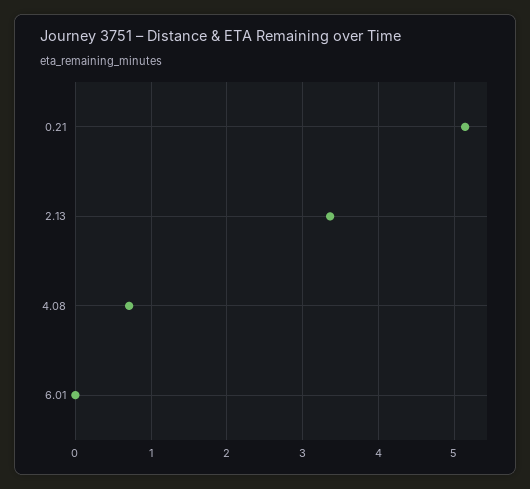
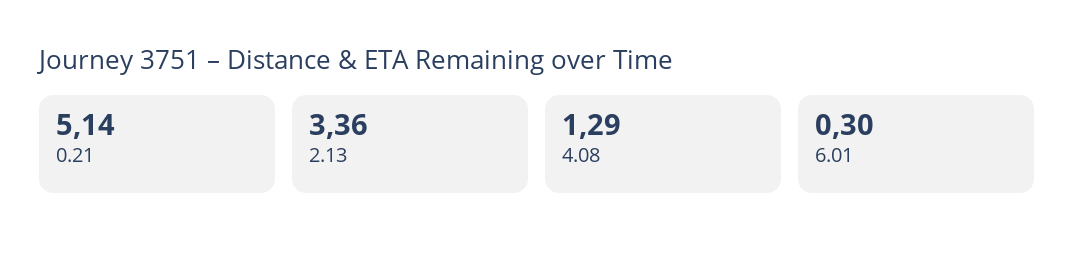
4.08: 0.7 -> 1.29
6.01: 0 -> 0.3

